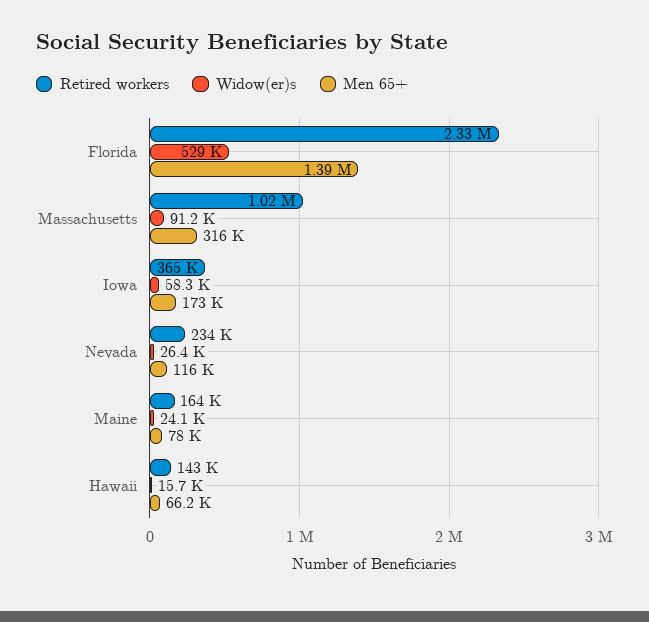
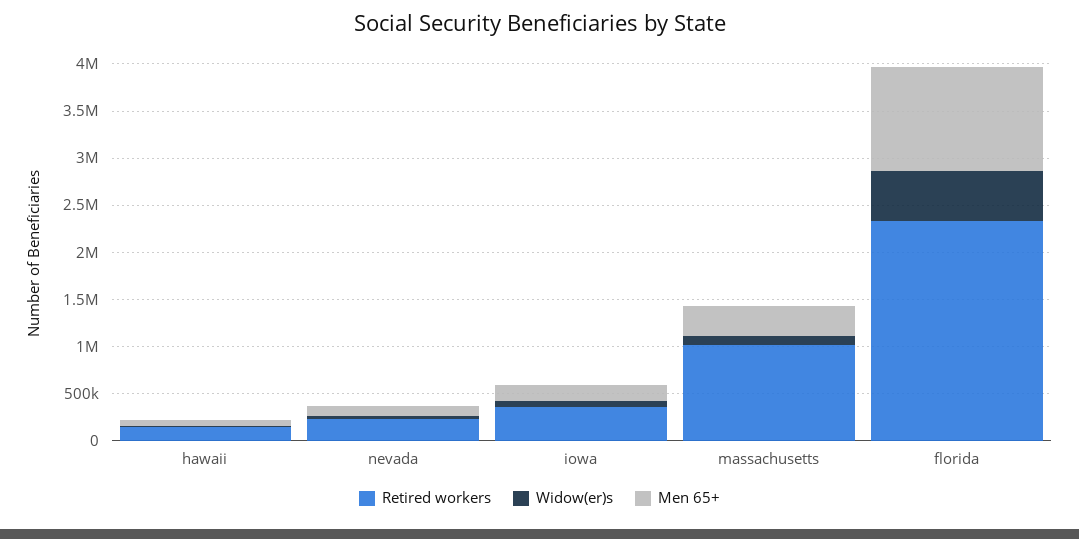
Men 65+, Florida: 1390000 -> 1100000
Retired workers, Maine: 164000 -> none
Widow(er)s, Maine: 24100 -> none
Men 65+, Maine: 78000 -> none

